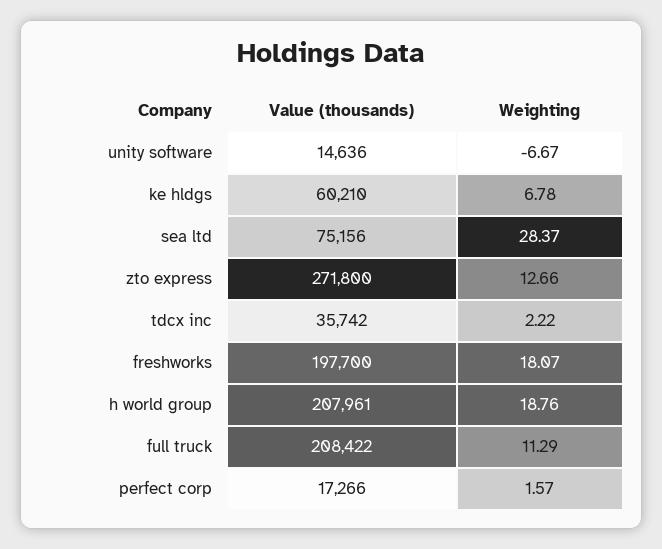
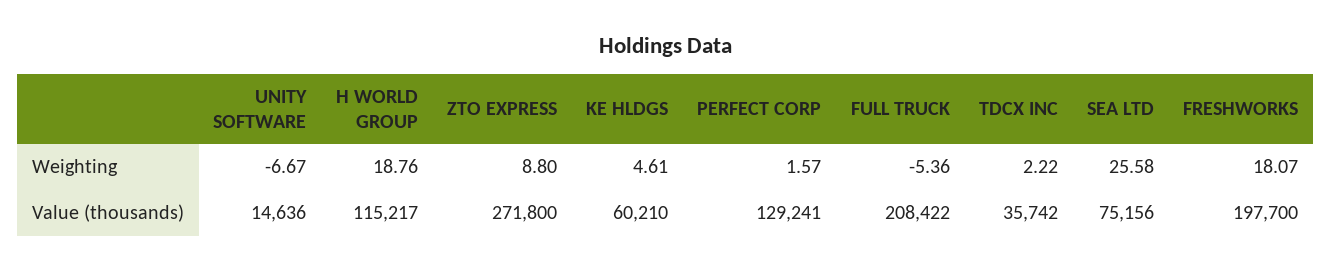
Weighting, ke hldgs: 6.78 -> 4.61
Weighting, sea ltd: 28.37 -> 25.58
Weighting, zto express: 12.66 -> 8.8
Value (thousands), h world group: 207961 -> 115217
Weighting, full truck: 11.29 -> -5.36
Value (thousands), perfect corp: 17266 -> 129241

